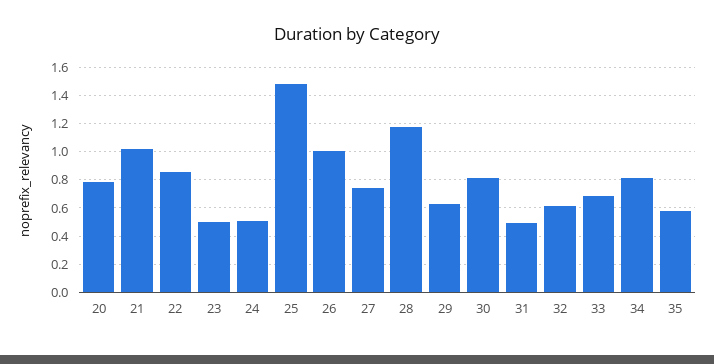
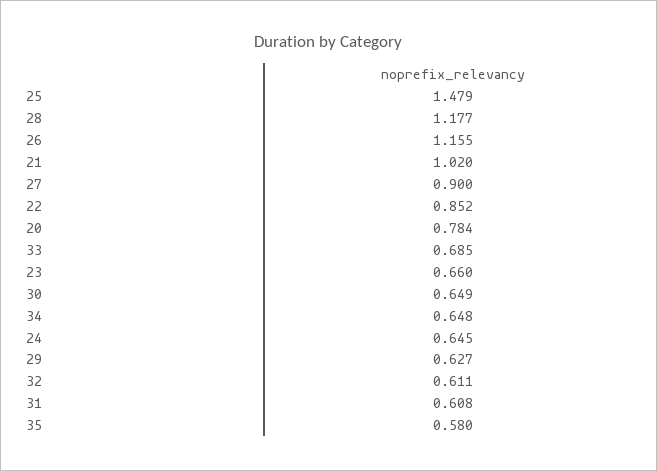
23: 0.5 -> 0.66
24: 0.5 -> 0.645
26: 1 -> 1.155
27: 0.75 -> 0.9
30: 0.8 -> 0.649
31: 0.5 -> 0.608
34: 0.8 -> 0.648

